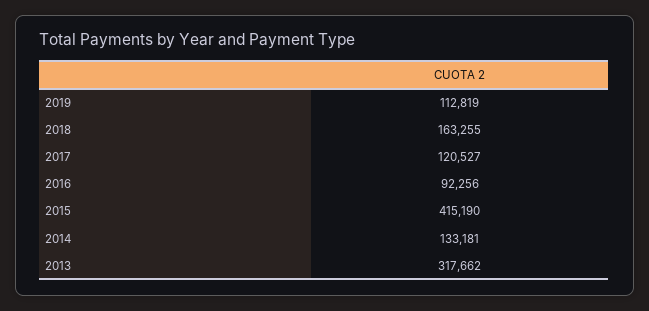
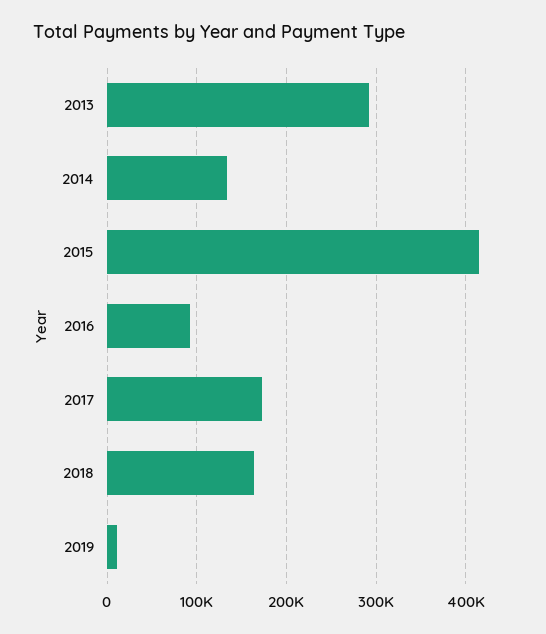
2019: 112819 -> 10000
2017: 120527 -> 170000
2013: 317662 -> 290000

